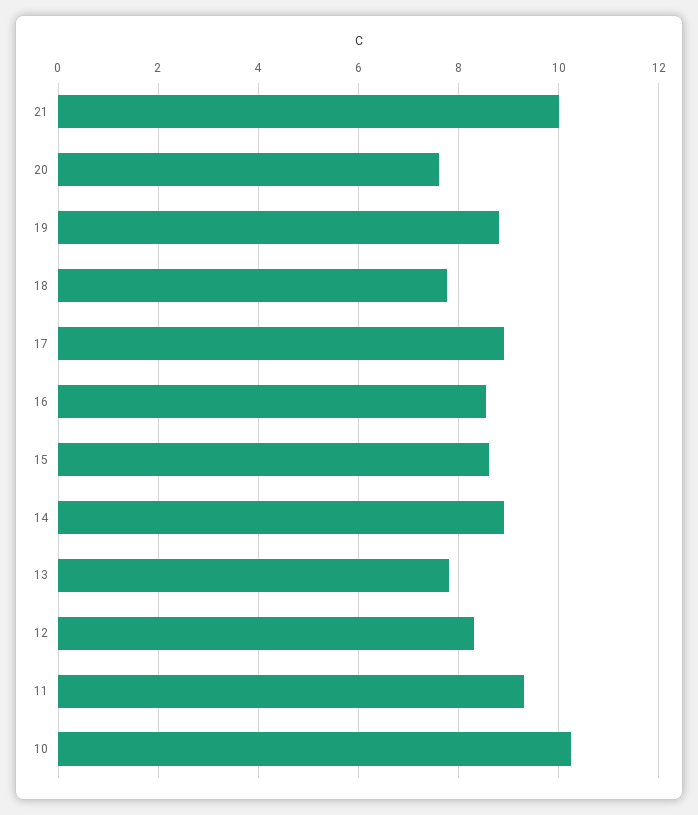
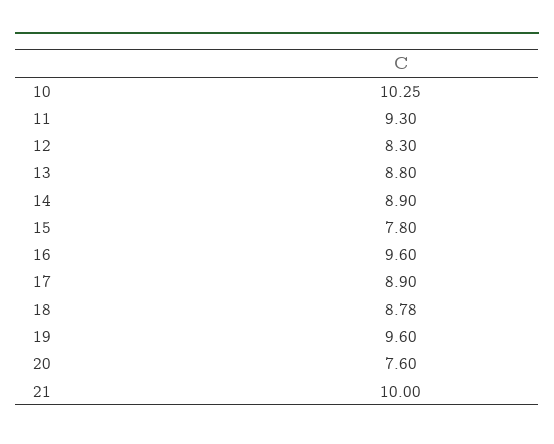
19: 8.8 -> 9.6
18: 7.8 -> 8.78
16: 8.6 -> 9.6
15: 8.6 -> 7.8
13: 7.8 -> 8.8

